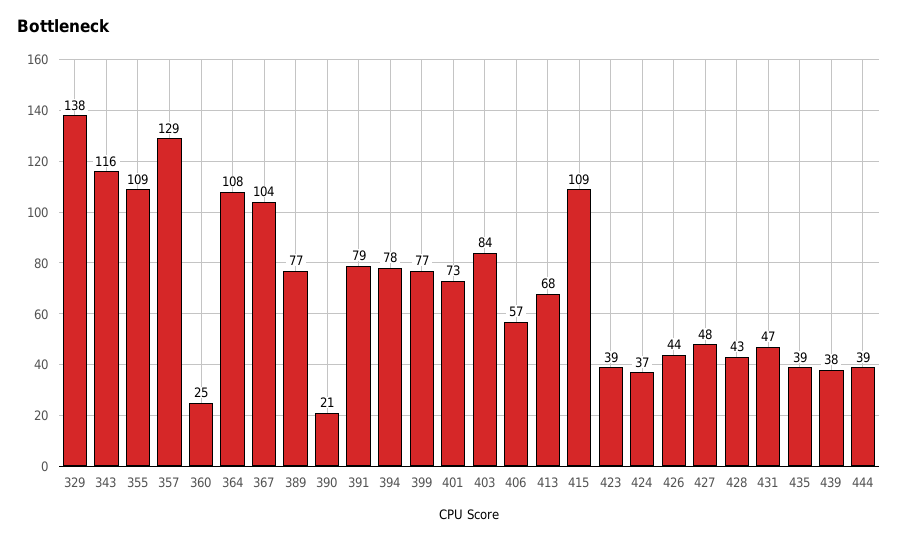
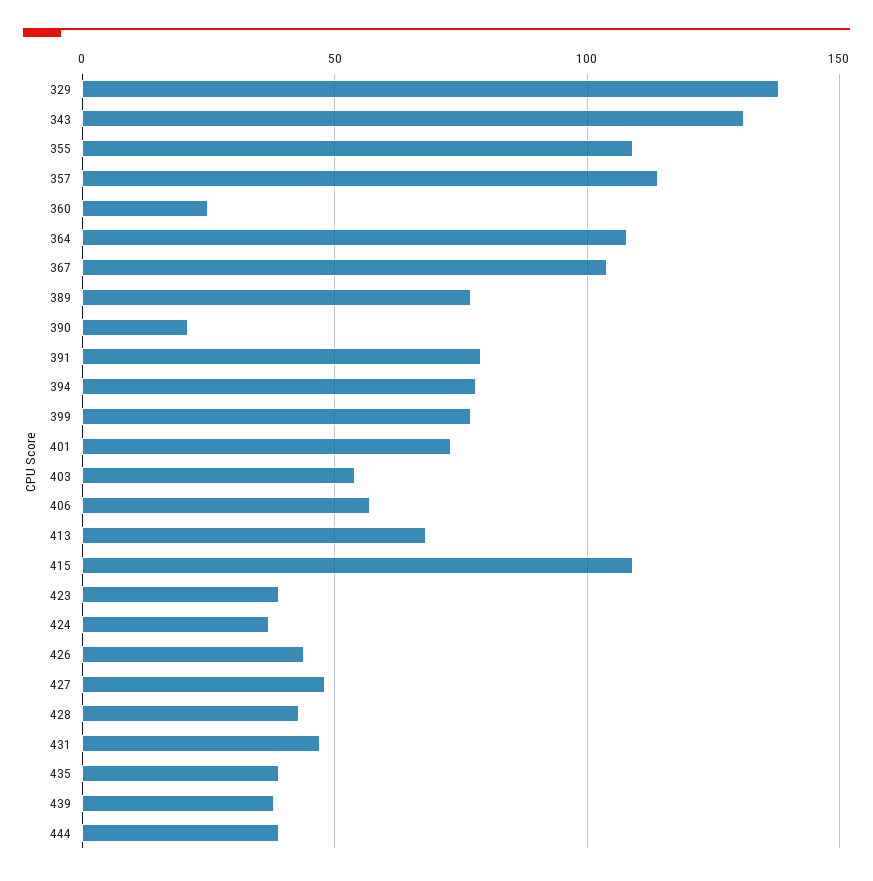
343: 116 -> 130
357: 129 -> 115
403: 84 -> 55

